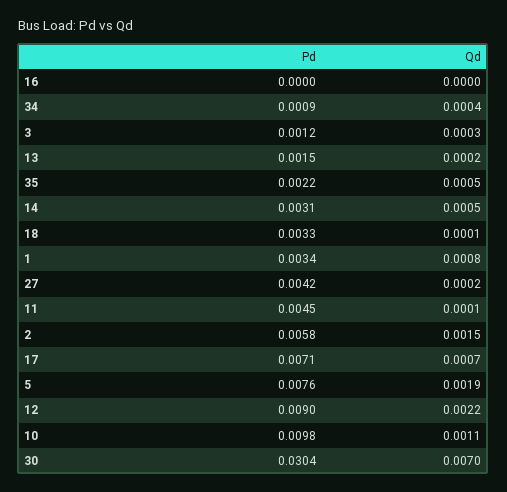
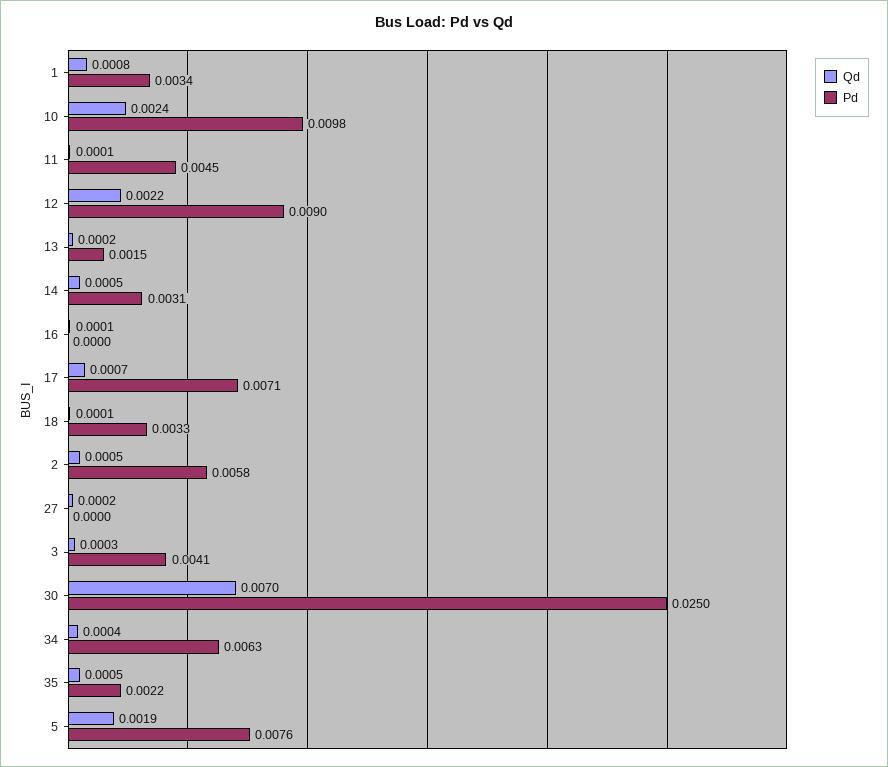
Qd, 16: 0 -> 0.0001
Pd, 34: 0.0009 -> 0.0063
Pd, 3: 0.0012 -> 0.0041
Pd, 27: 0.0042 -> 0
Qd, 2: 0.0015 -> 0.0005
Qd, 10: 0.0011 -> 0.0024
Pd, 30: 0.0304 -> 0.025

